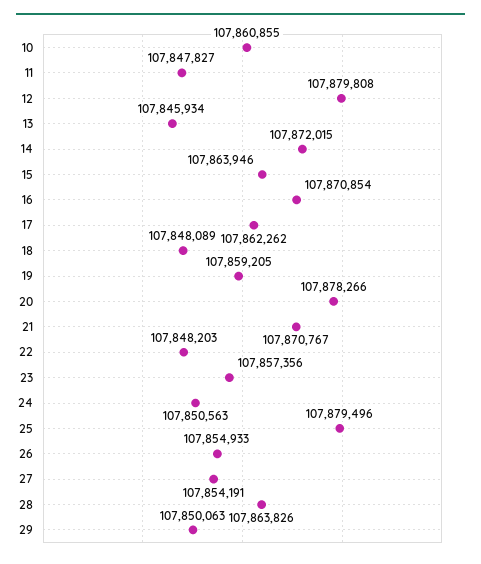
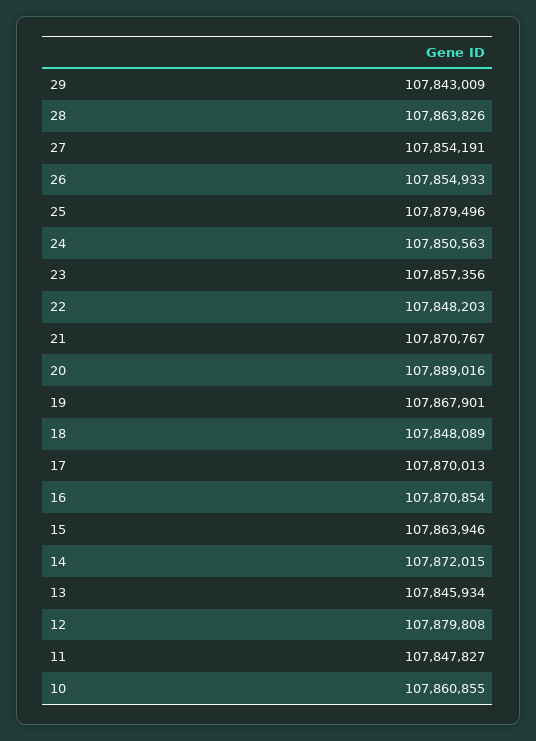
17: 107862262 -> 107870013
19: 107859205 -> 107867901
20: 107878266 -> 107889016
29: 107850063 -> 107843009

